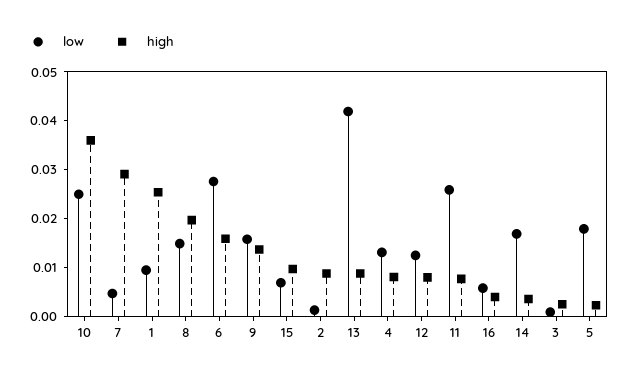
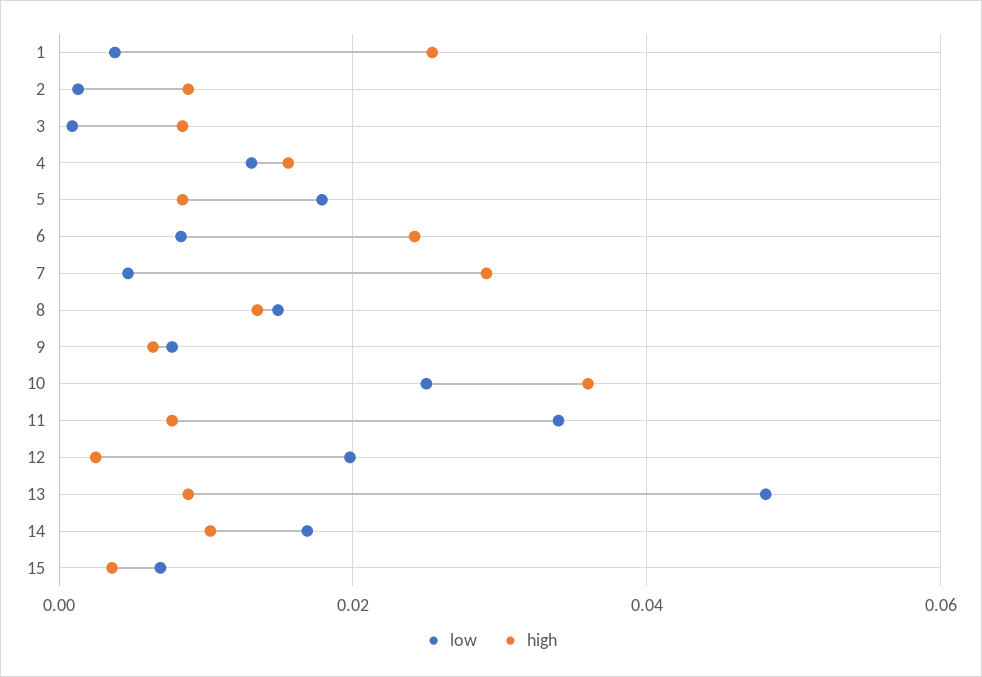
low, 1: 0.01 -> 0.004
high, 8: 0.02 -> 0.014
low, 6: 0.028 -> 0.008
high, 6: 0.016 -> 0.024
low, 9: 0.016 -> 0.008
high, 9: 0.014 -> 0.006
high, 15: 0.01 -> 0.004
low, 13: 0.042 -> 0.048
high, 4: 0.008 -> 0.016
low, 12: 0.012 -> 0.02
high, 12: 0.008 -> 0.002
low, 11: 0.026 -> 0.034
low, 16: 0.006 -> none
high, 16: 0.004 -> none
high, 14: 0.004 -> 0.01
high, 3: 0.002 -> 0.008
high, 5: 0.002 -> 0.008

